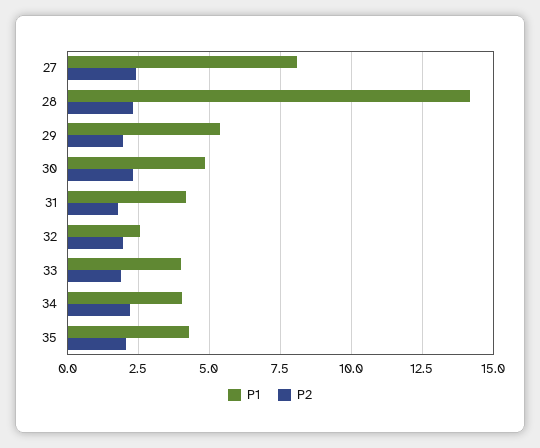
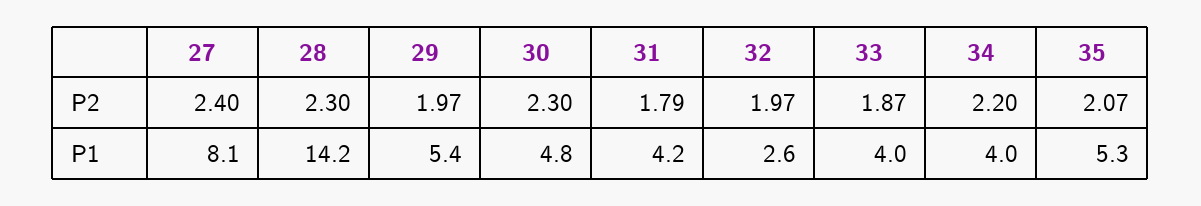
P1, 35: 4.25 -> 5.3

